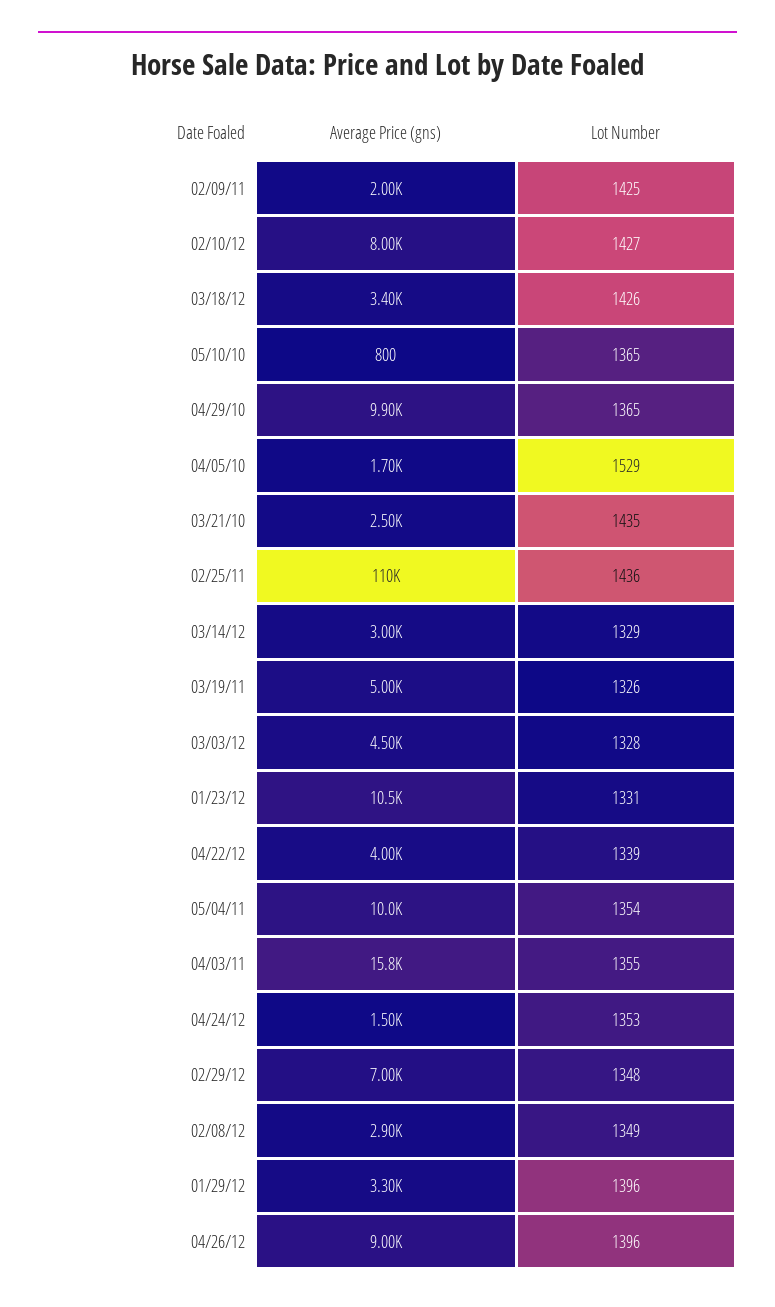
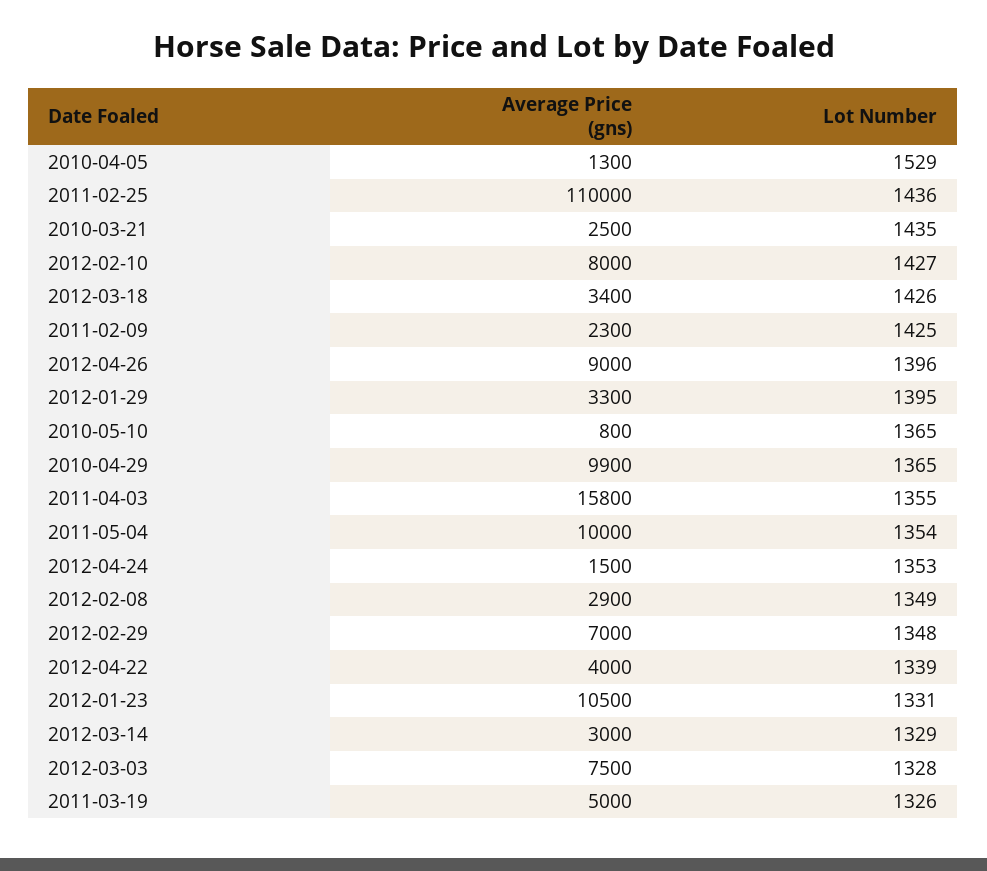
Average Price (gns), 02/09/11: 2000 -> 2300
Average Price (gns), 04/05/10: 1700 -> 1300
Average Price (gns), 03/03/12: 4500 -> 7500
Lot Number, 01/29/12: 1396 -> 1395

